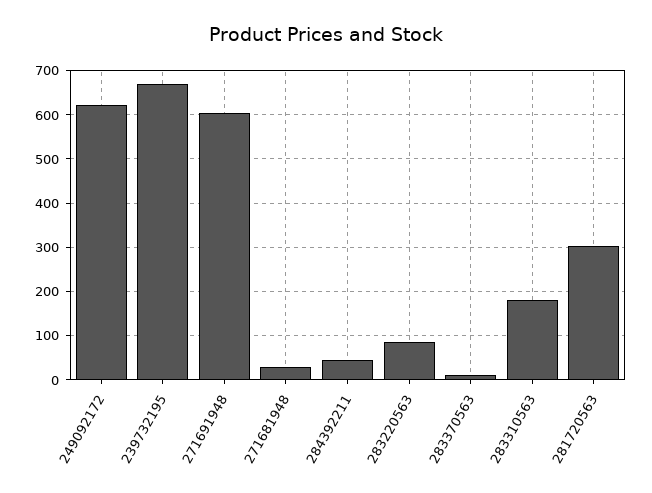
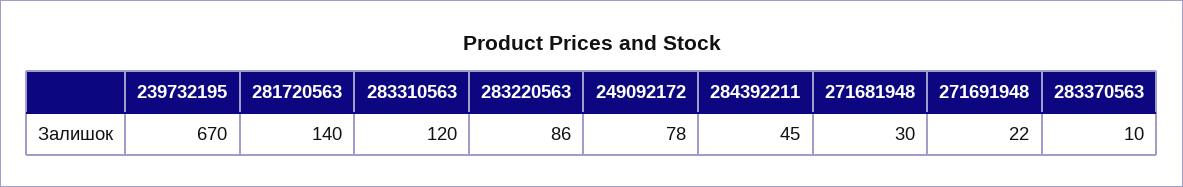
249092172: 620 -> 78
271691948: 600 -> 22
283310563: 180 -> 120
281720563: 300 -> 140

